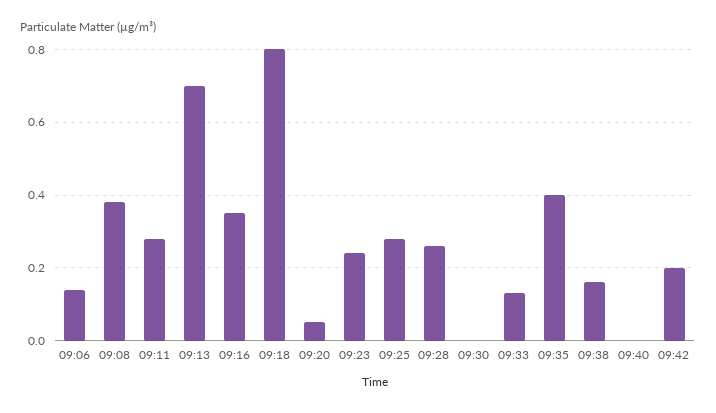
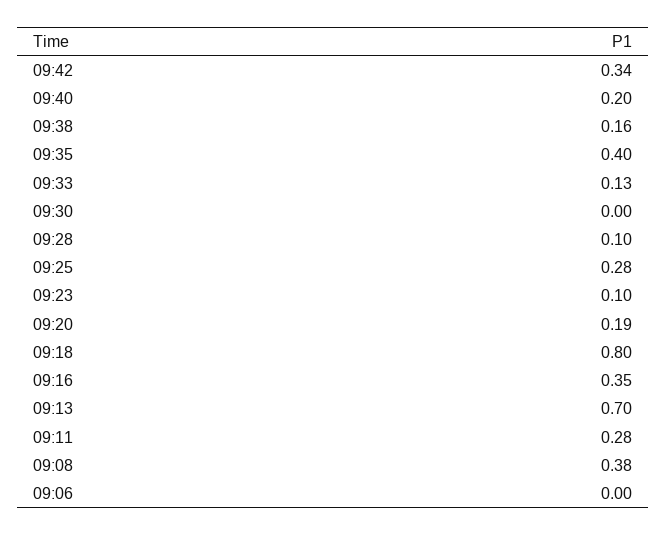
09:06: 0.15 -> 0
09:20: 0.05 -> 0.19
09:23: 0.25 -> 0.1
09:28: 0.25 -> 0.1
09:40: 0 -> 0.2
09:42: 0.2 -> 0.34

